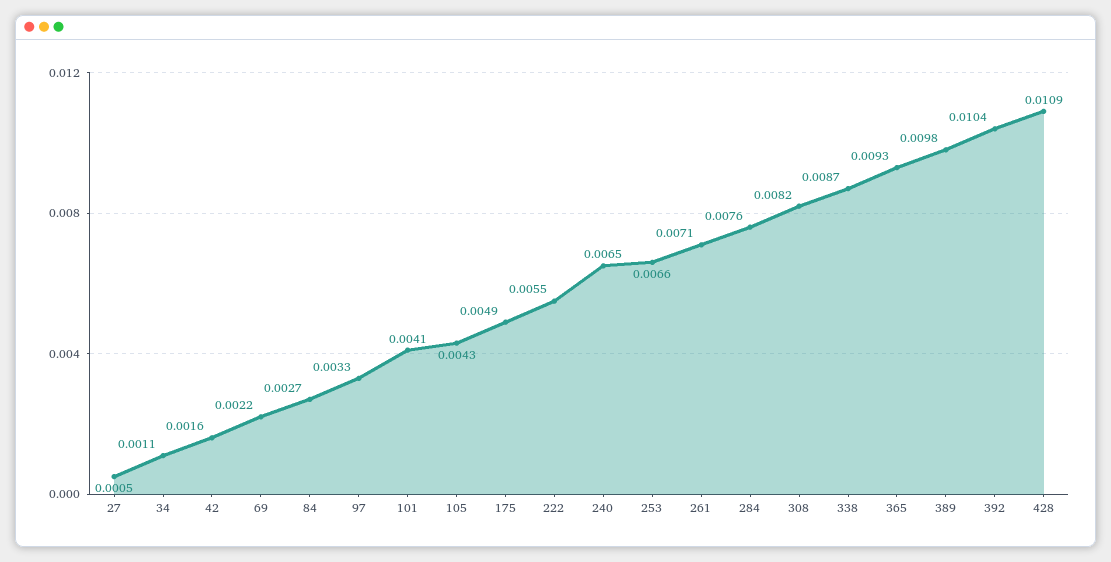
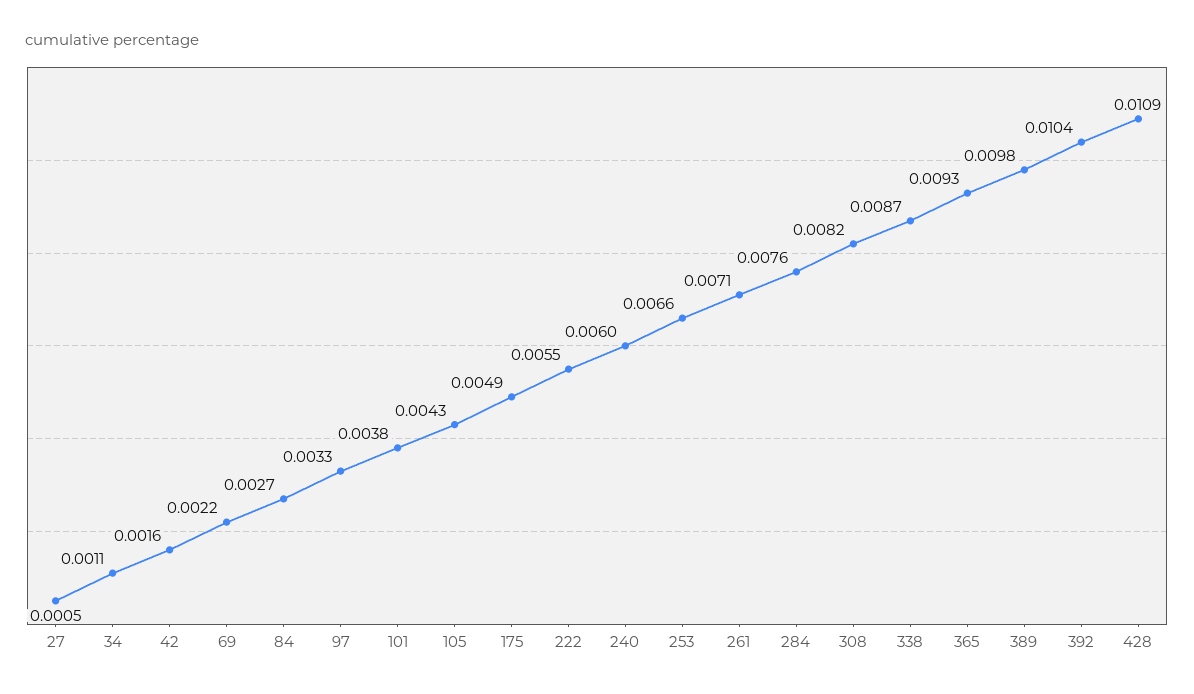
101: 0.0041 -> 0.0038
240: 0.0065 -> 0.006

